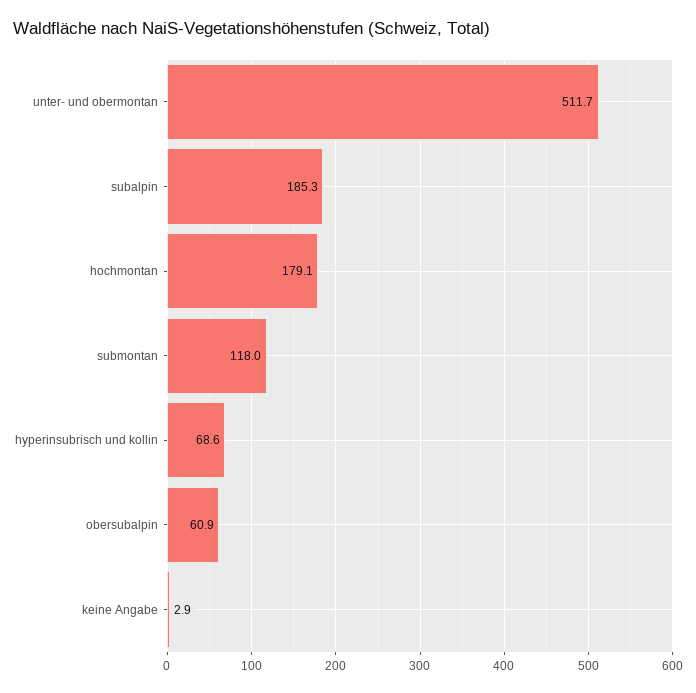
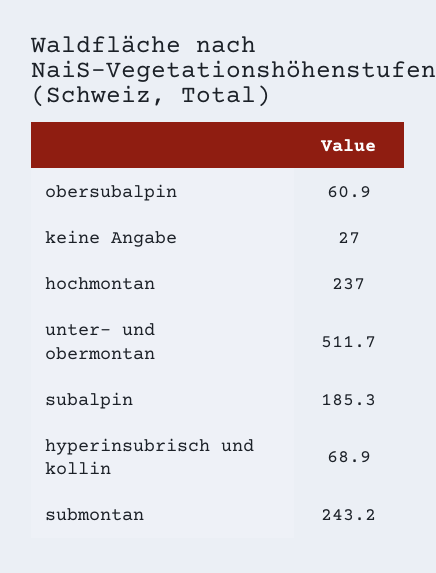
hochmontan: 179.1 -> 237
submontan: 118 -> 243.2
hyperinsubrisch und kollin: 68.6 -> 68.9
keine Angabe: 2.9 -> 27

